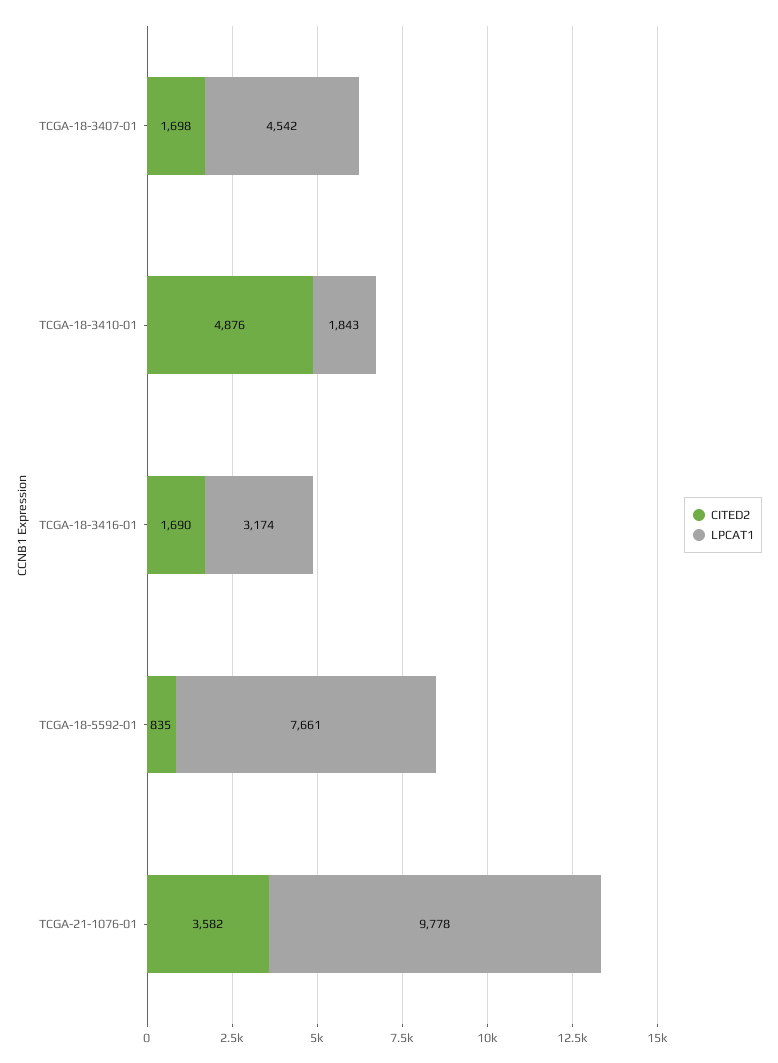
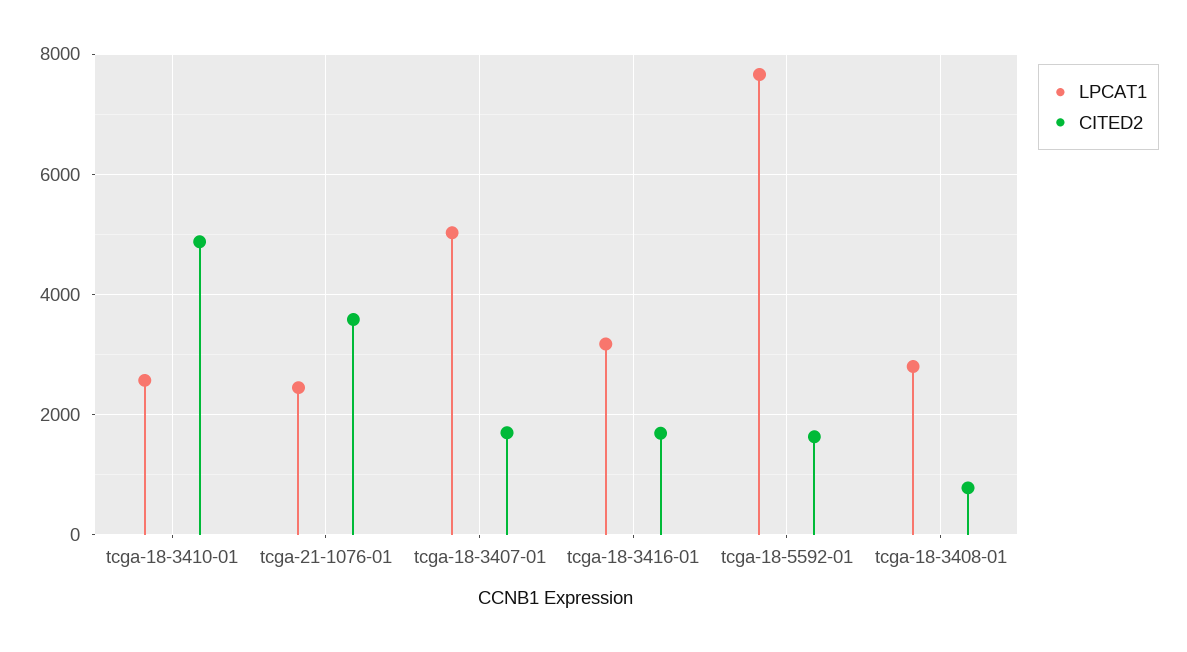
LPCAT1, TCGA-18-3407-01: 4542 -> 5000
LPCAT1, TCGA-18-3410-01: 1843 -> 2600
CITED2, TCGA-18-5592-01: 835 -> 1600
LPCAT1, TCGA-21-1076-01: 9778 -> 2400
LPCAT1, tcga-18-3408-01: none -> 2800
CITED2, tcga-18-3408-01: none -> 800

